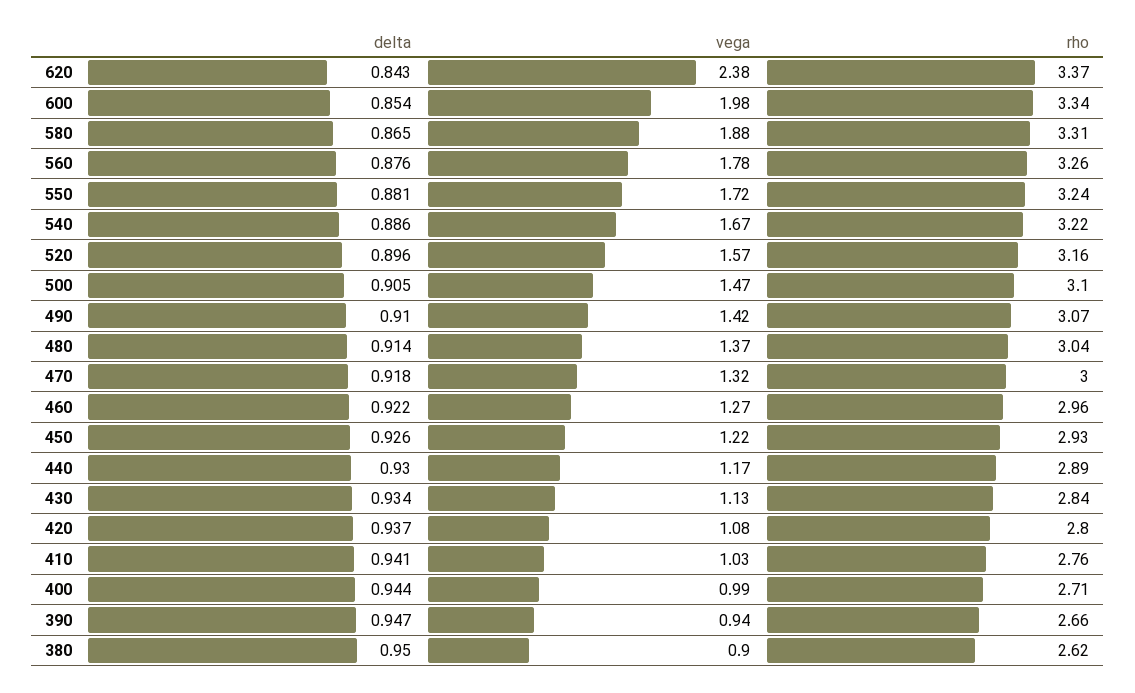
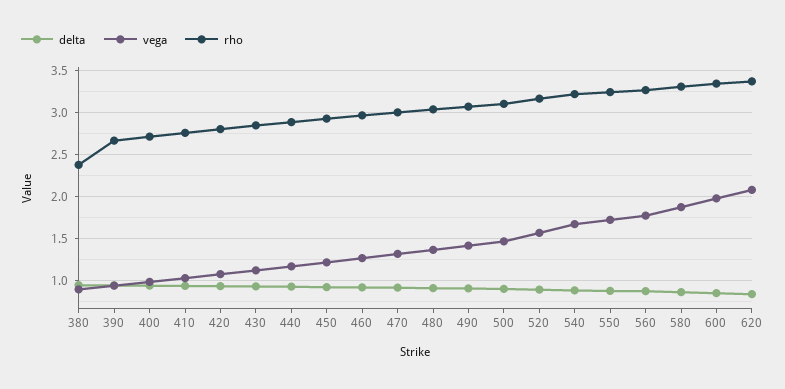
vega, 620: 2.38 -> 2.1
rho, 380: 2.62 -> 2.4

